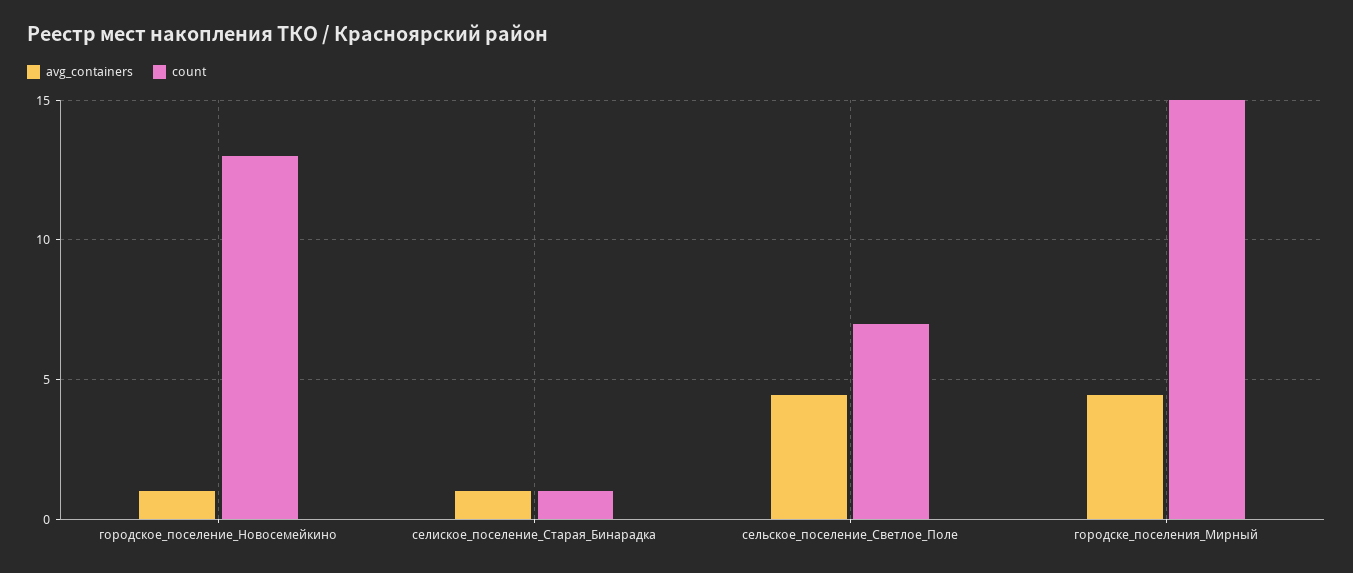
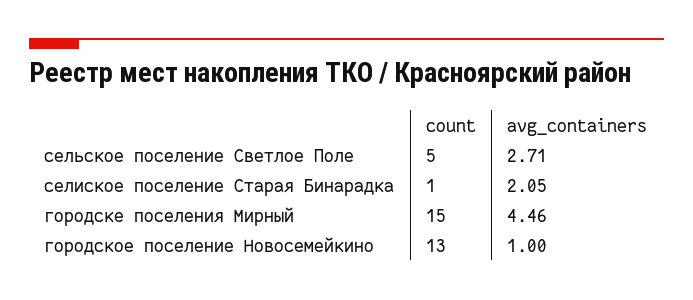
avg_containers, селиское_поселение_Старая_Бинарадка: 1 -> 2.05
avg_containers, сельское_поселение_Светлое_Поле: 4.5 -> 2.71
count, сельское_поселение_Светлое_Поле: 7 -> 5

